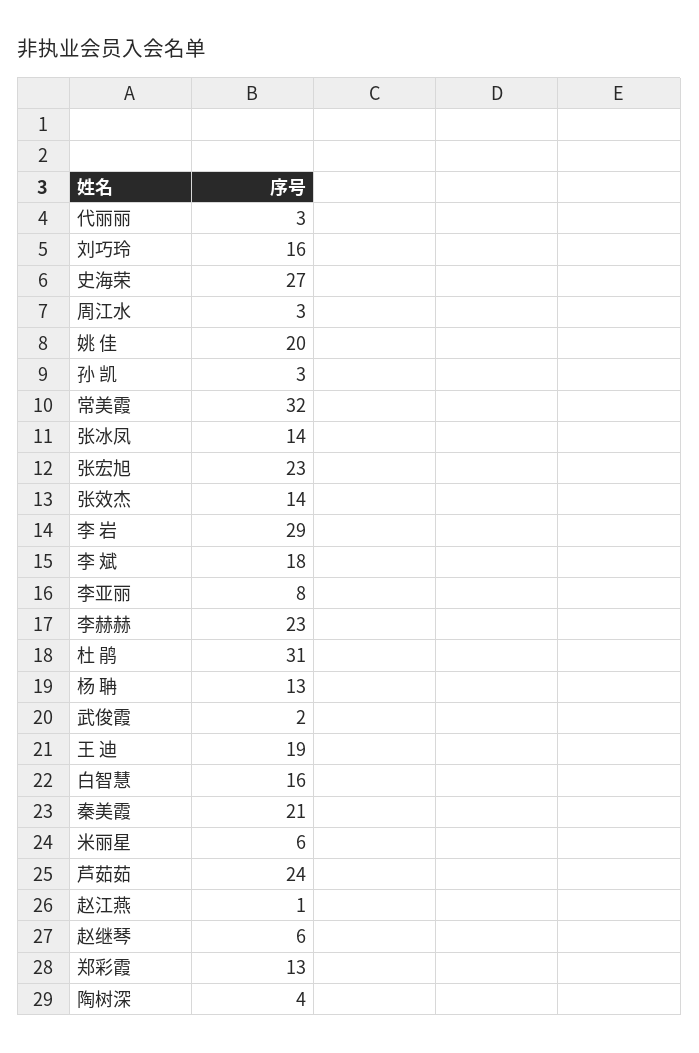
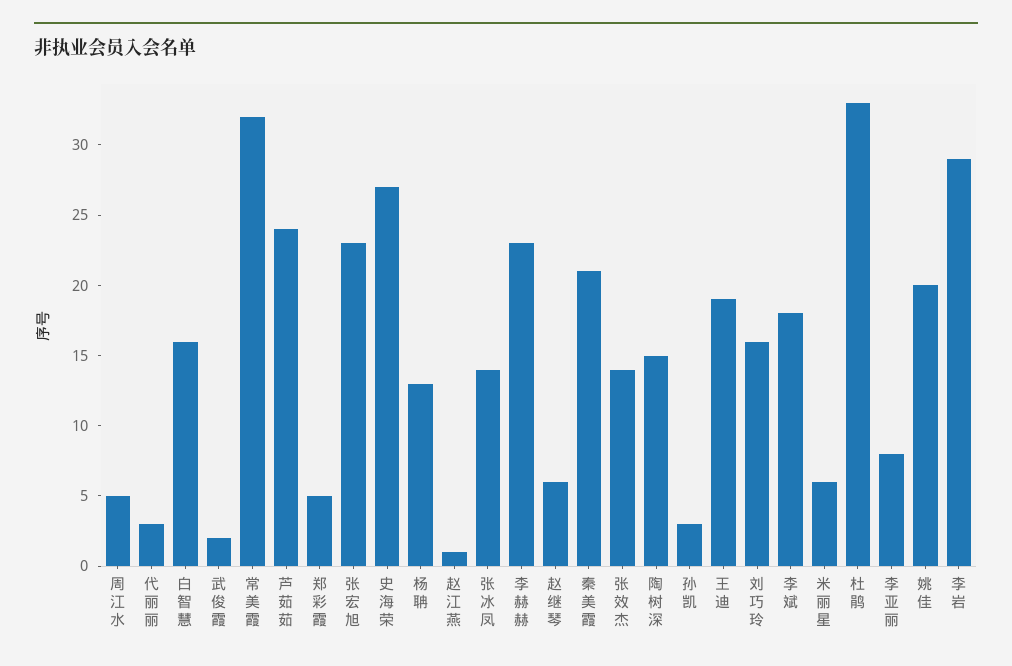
周江水: 3 -> 5
杜 鹃: 31 -> 33
郑彩霞: 13 -> 5
陶树深: 4 -> 15

